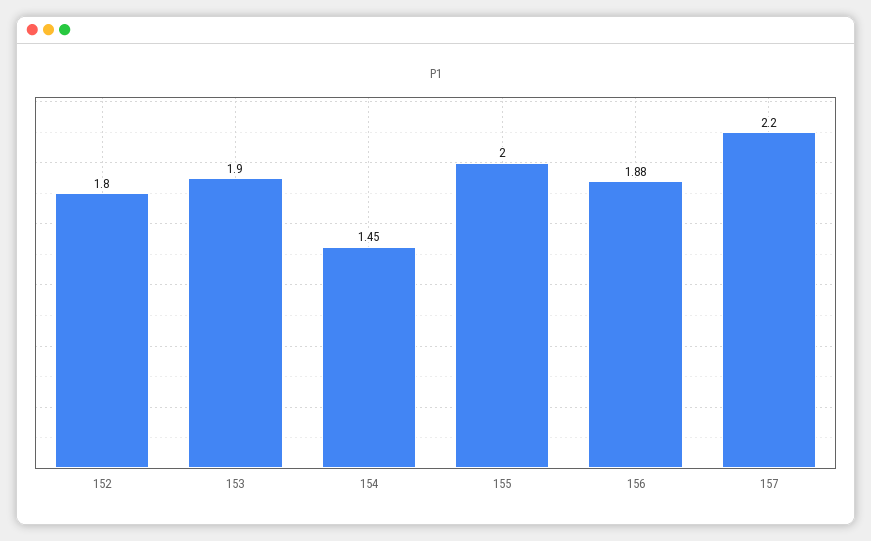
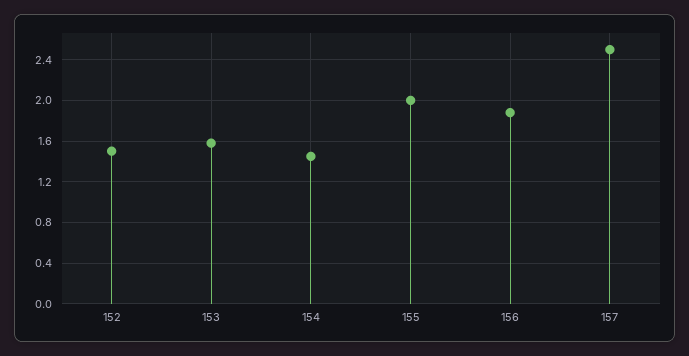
152: 1.8 -> 1.5
153: 1.9 -> 1.6
157: 2.2 -> 2.5

